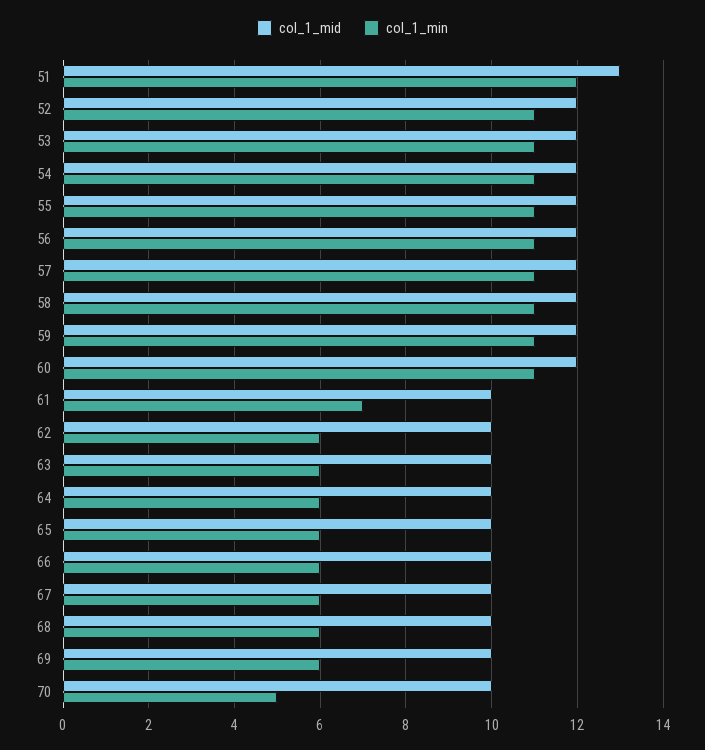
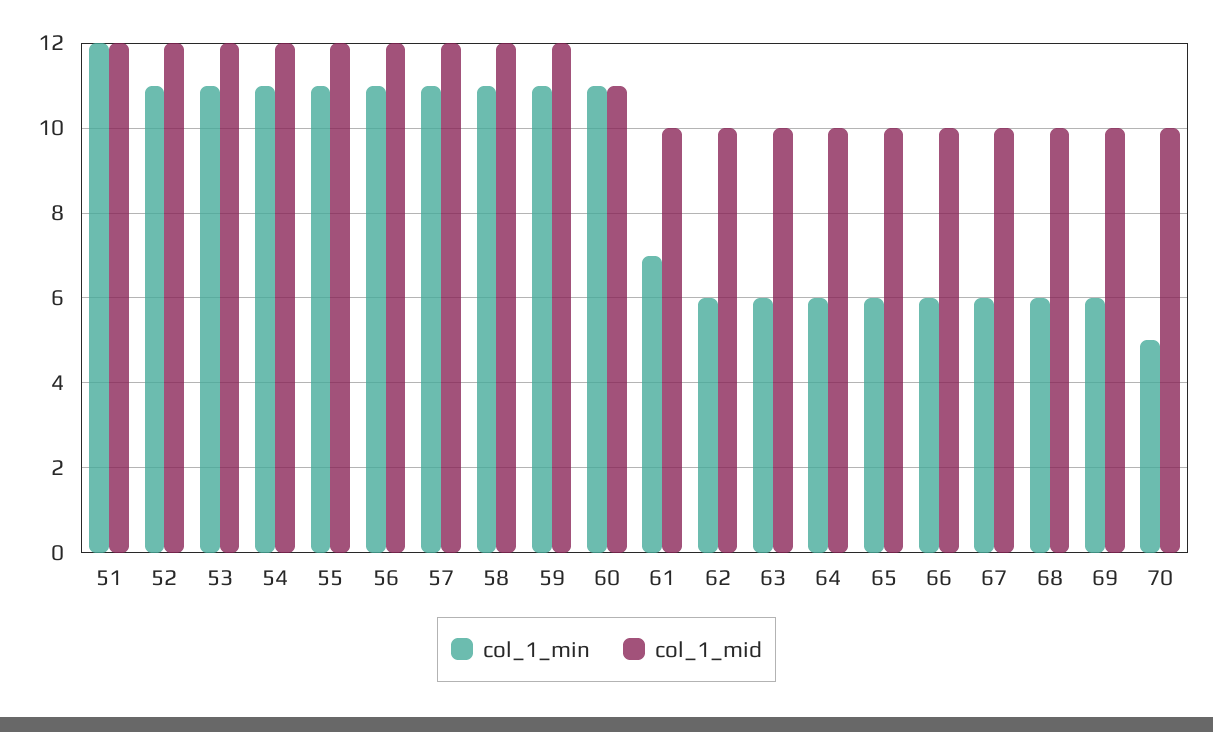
col_1_mid, 51: 13 -> 12
col_1_mid, 60: 12 -> 11

